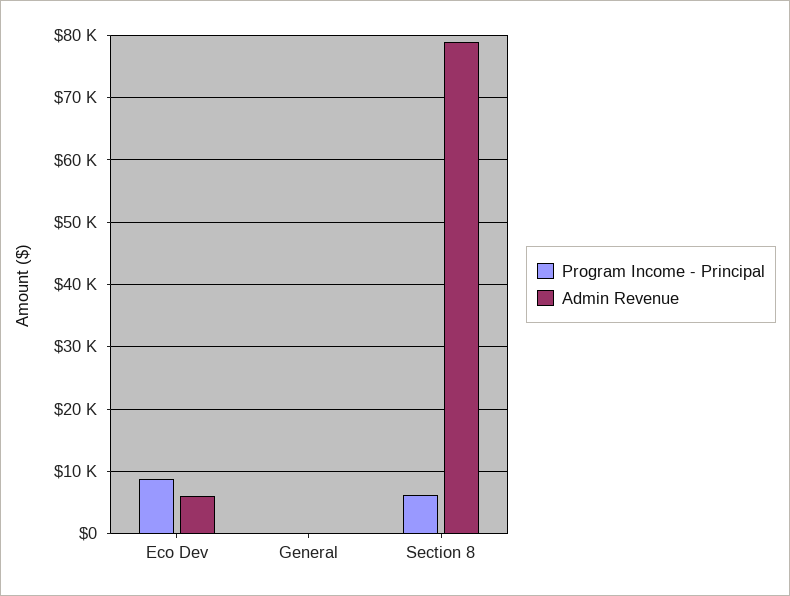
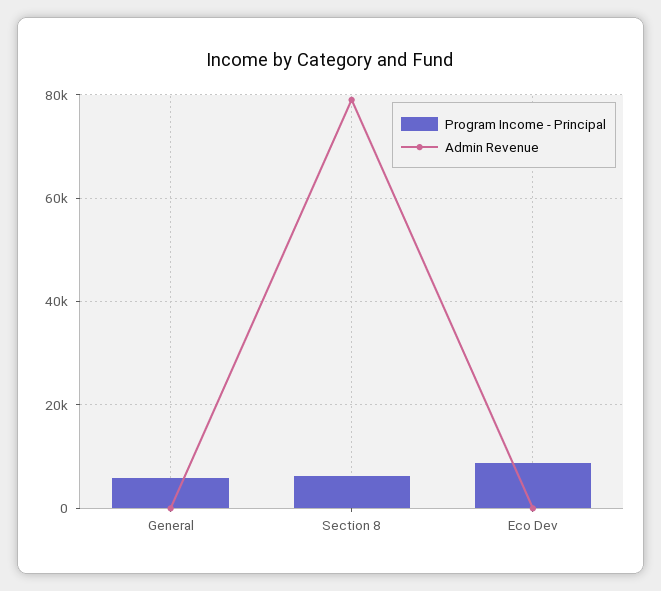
Admin Revenue, Eco Dev: 6000 -> 0
Program Income - Principal, General: 0 -> 6000

